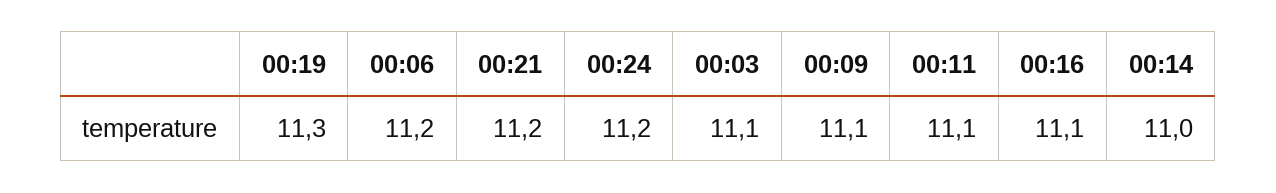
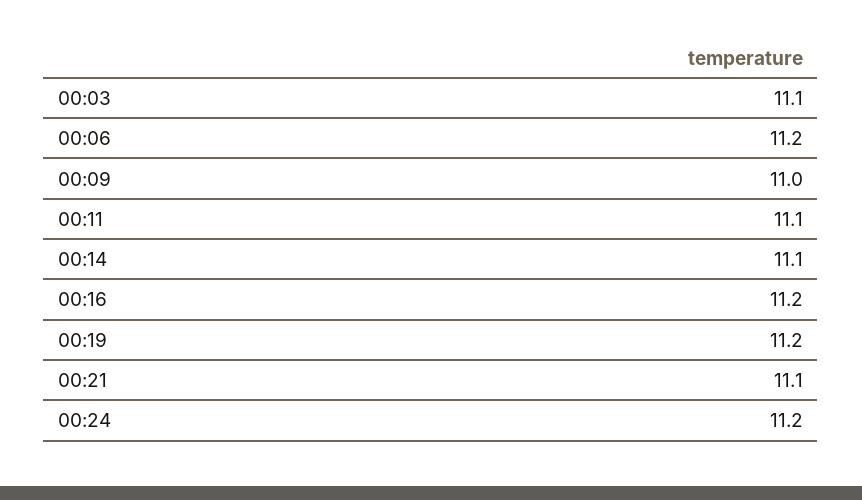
00:19: 11.3 -> 11.2
00:21: 11.2 -> 11.1
00:09: 11.1 -> 11
00:16: 11.1 -> 11.2
00:14: 11 -> 11.1

